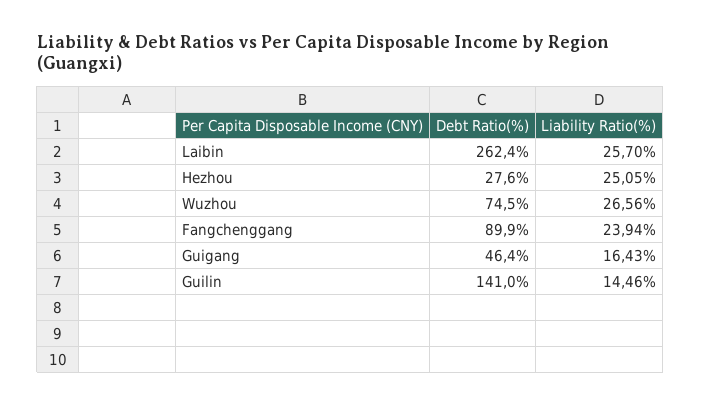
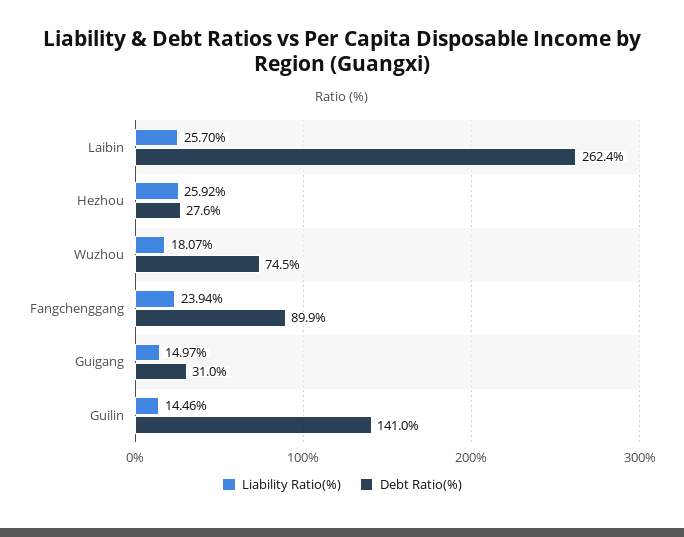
Liability Ratio(%), Hezhou: 25.05 -> 25.92
Liability Ratio(%), Wuzhou: 26.56 -> 18.07
Debt Ratio(%), Guigang: 46.4 -> 31
Liability Ratio(%), Guigang: 16.43 -> 14.97

